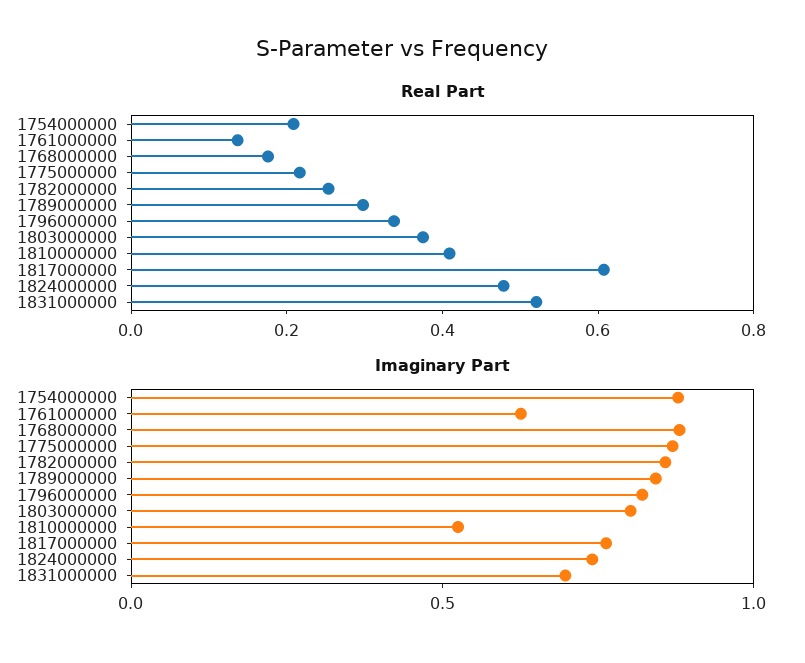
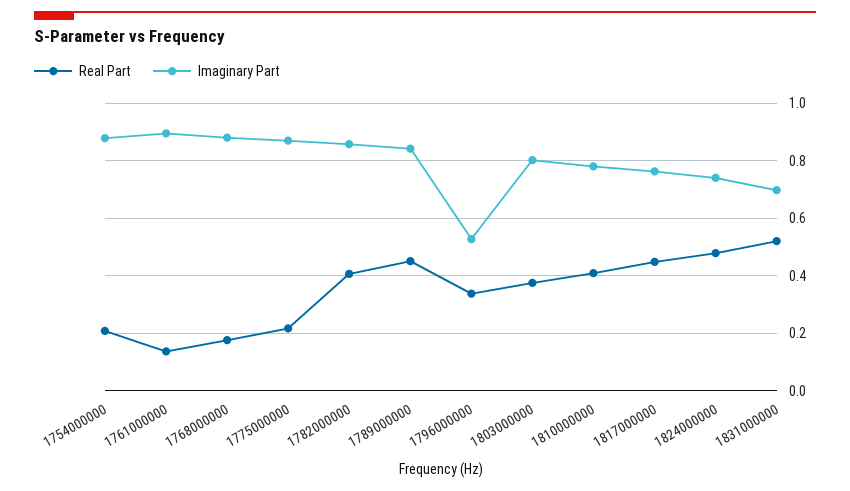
Real Part, 1782000000: 0.25 -> 0.4
Real Part, 1789000000: 0.3 -> 0.45
Real Part, 1817000000: 0.6 -> 0.45
Imaginary Part, 1761000000: 0.6 -> 0.9
Imaginary Part, 1796000000: 0.8 -> 0.525
Imaginary Part, 1810000000: 0.5 -> 0.775

